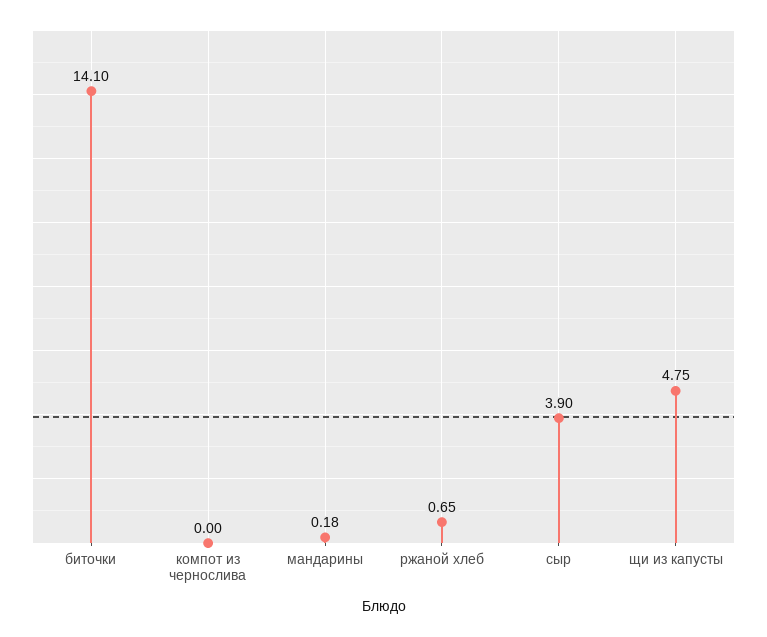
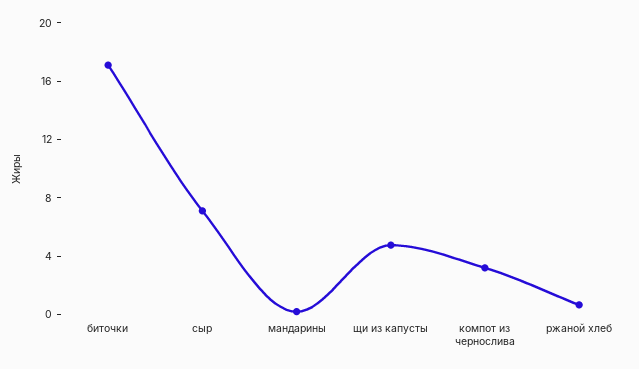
биточки: 14.1 -> 17
компот из чернослива: 0 -> 3
сыр: 3.9 -> 7

